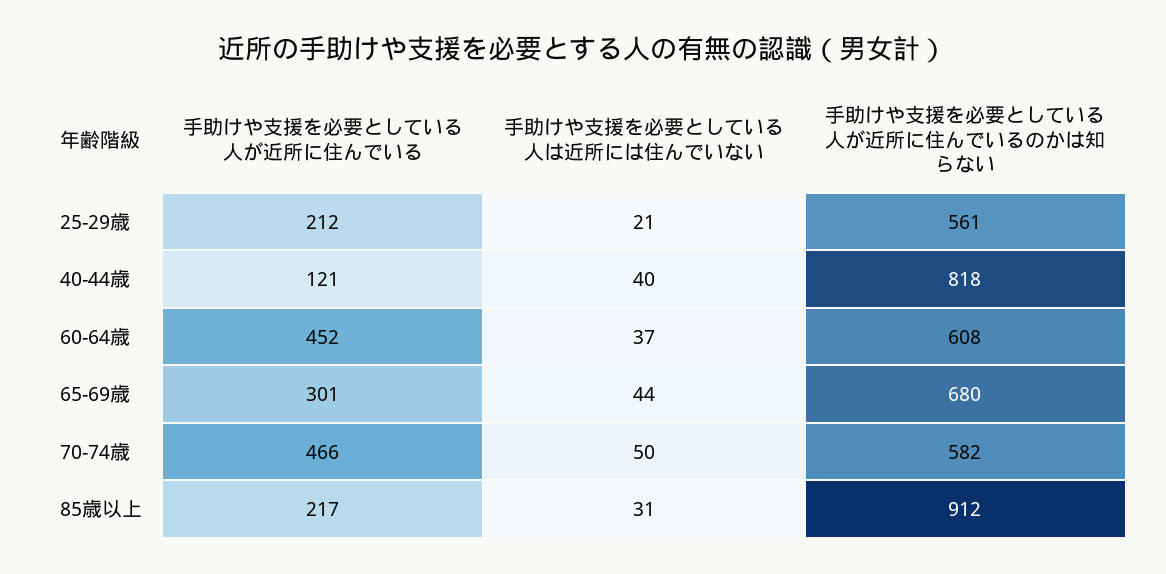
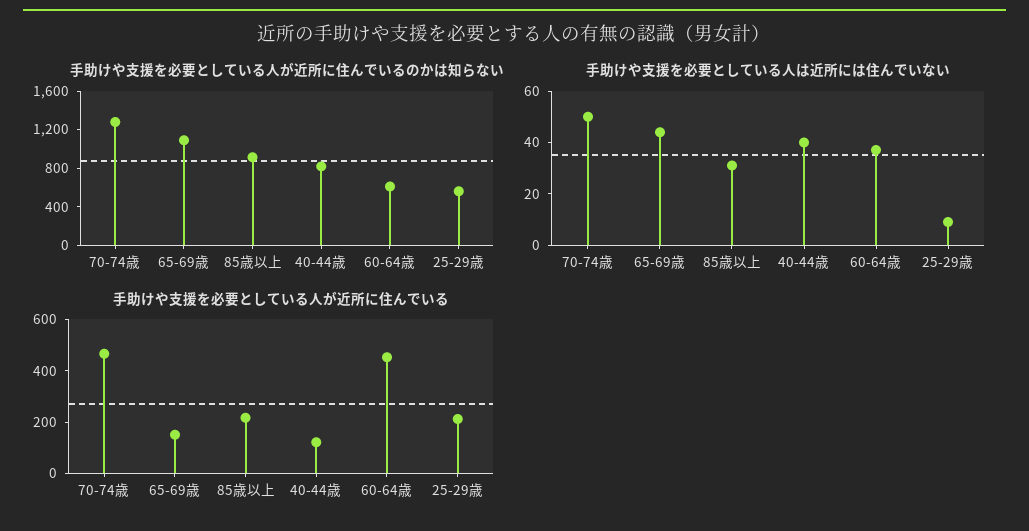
手助けや支援を必要としている人は近所には住んでいない, 25-29歳: 21 -> 10
手助けや支援を必要としている人が近所に住んでいる, 65-69歳: 301 -> 150
手助けや支援を必要としている人が近所に住んでいるのかは知らない, 65-69歳: 680 -> 1100
手助けや支援を必要としている人が近所に住んでいるのかは知らない, 70-74歳: 582 -> 1300

